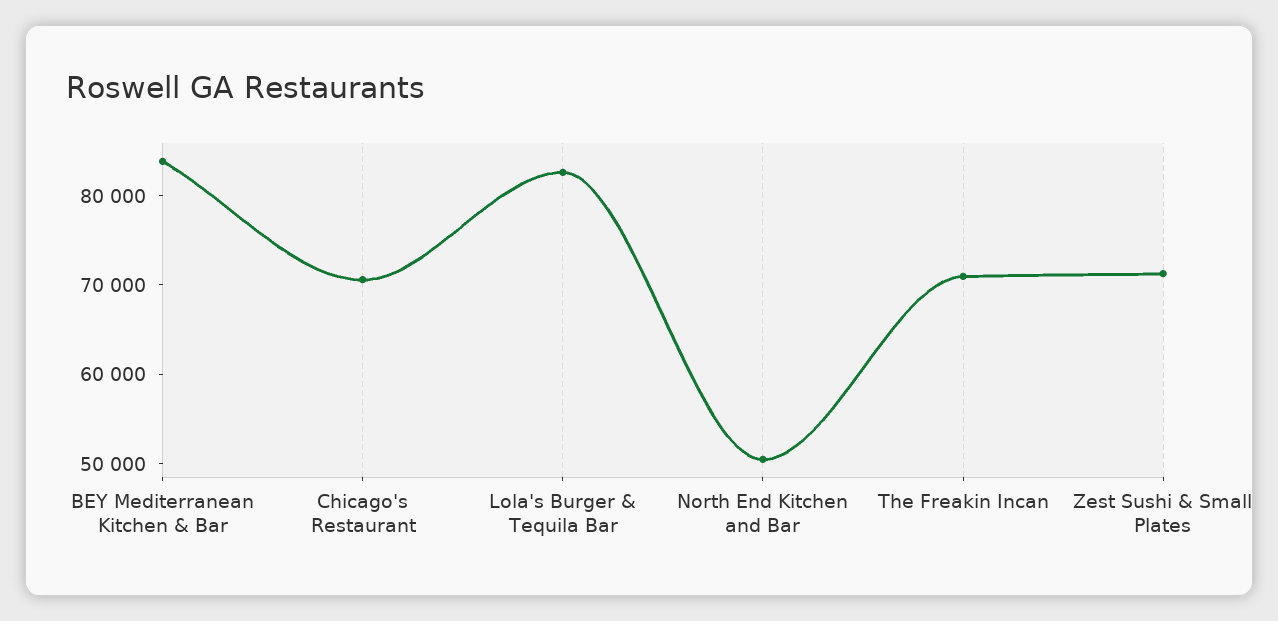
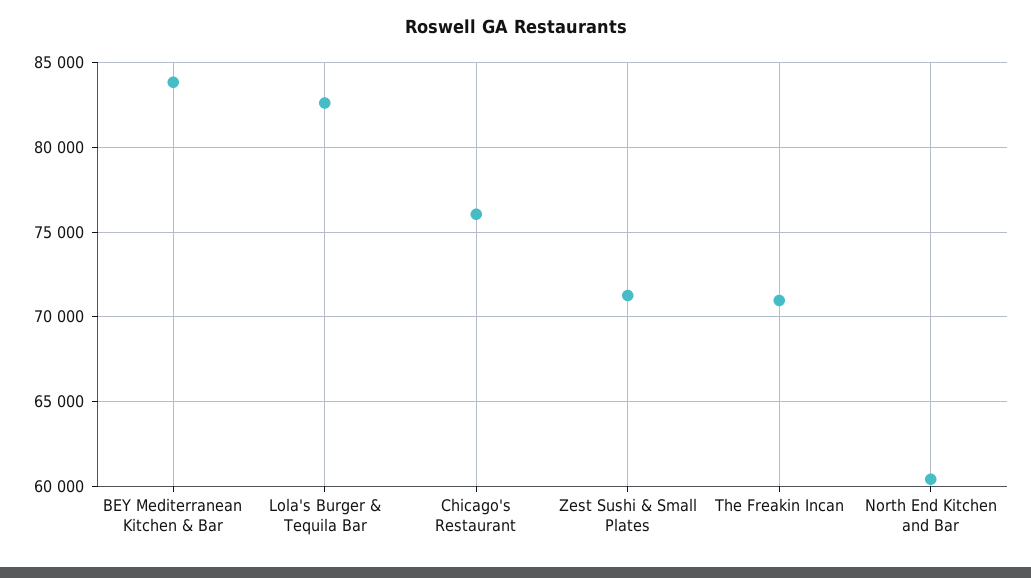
Chicago's Restaurant: 70000 -> 76000
North End Kitchen and Bar: 50000 -> 60500

